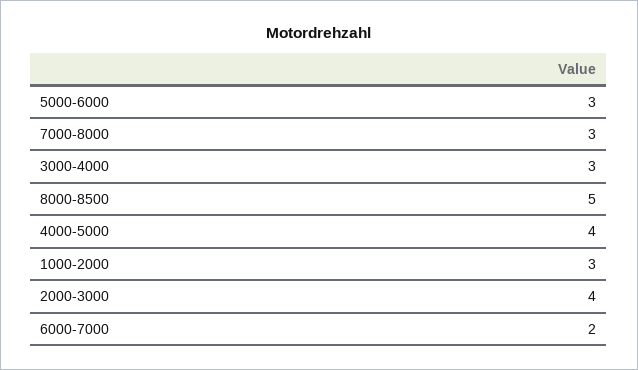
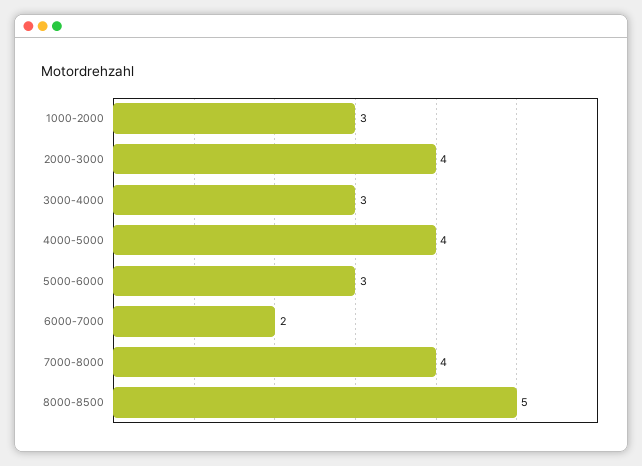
7000-8000: 3 -> 4

